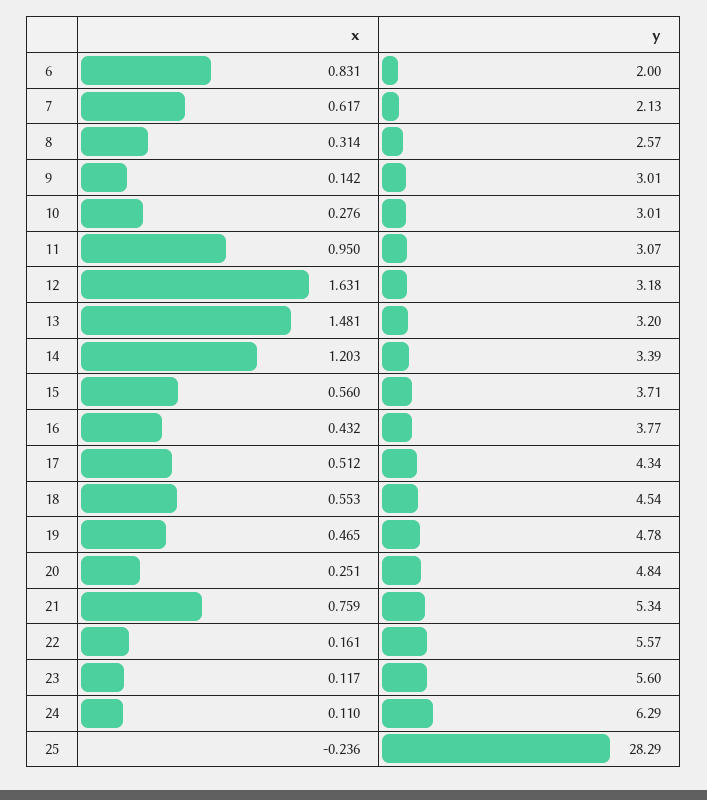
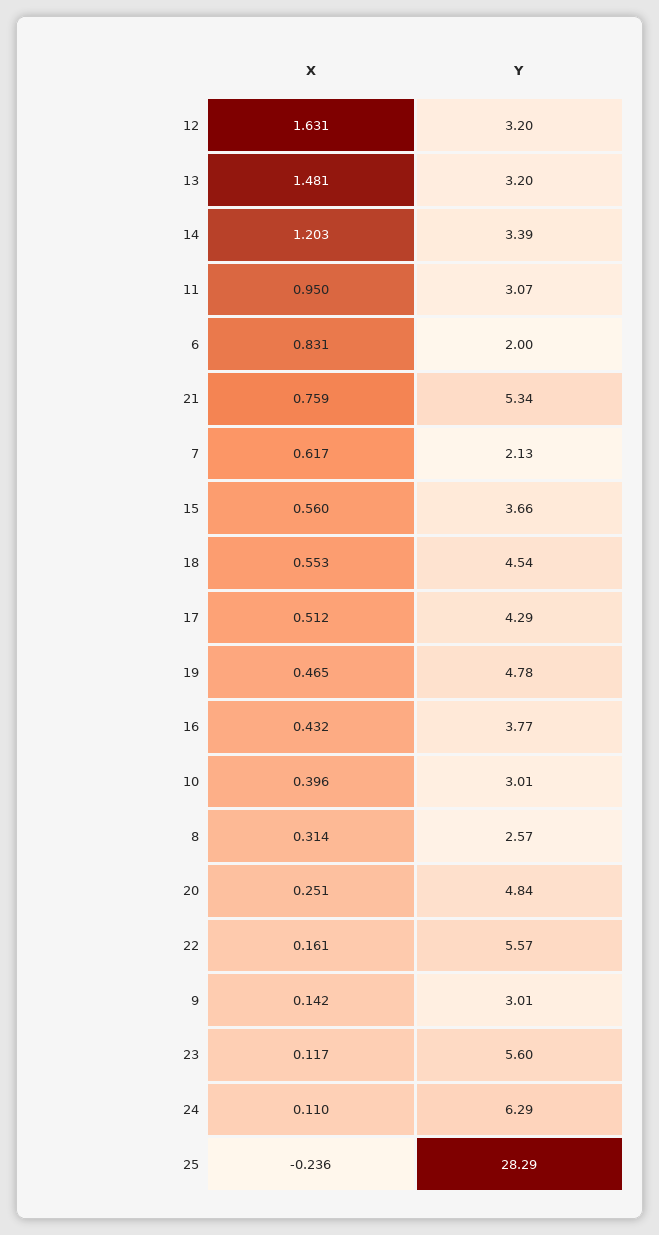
x, 10: 0.276 -> 0.396
y, 12: 3.18 -> 3.2
y, 15: 3.71 -> 3.66
y, 17: 4.34 -> 4.29

